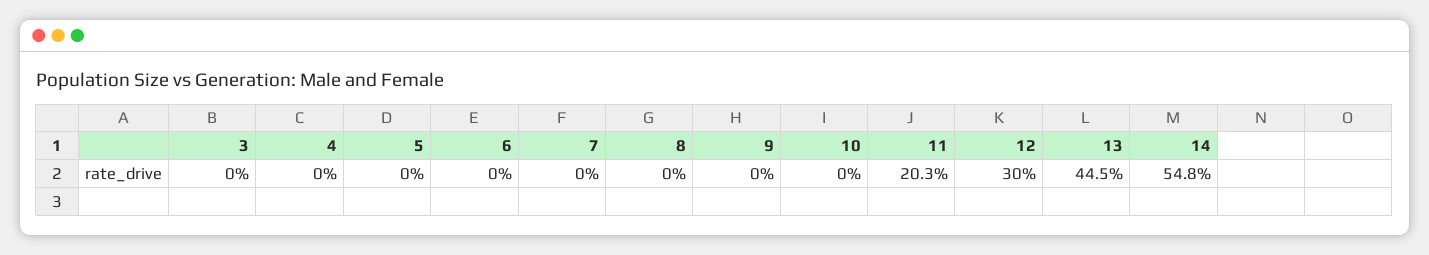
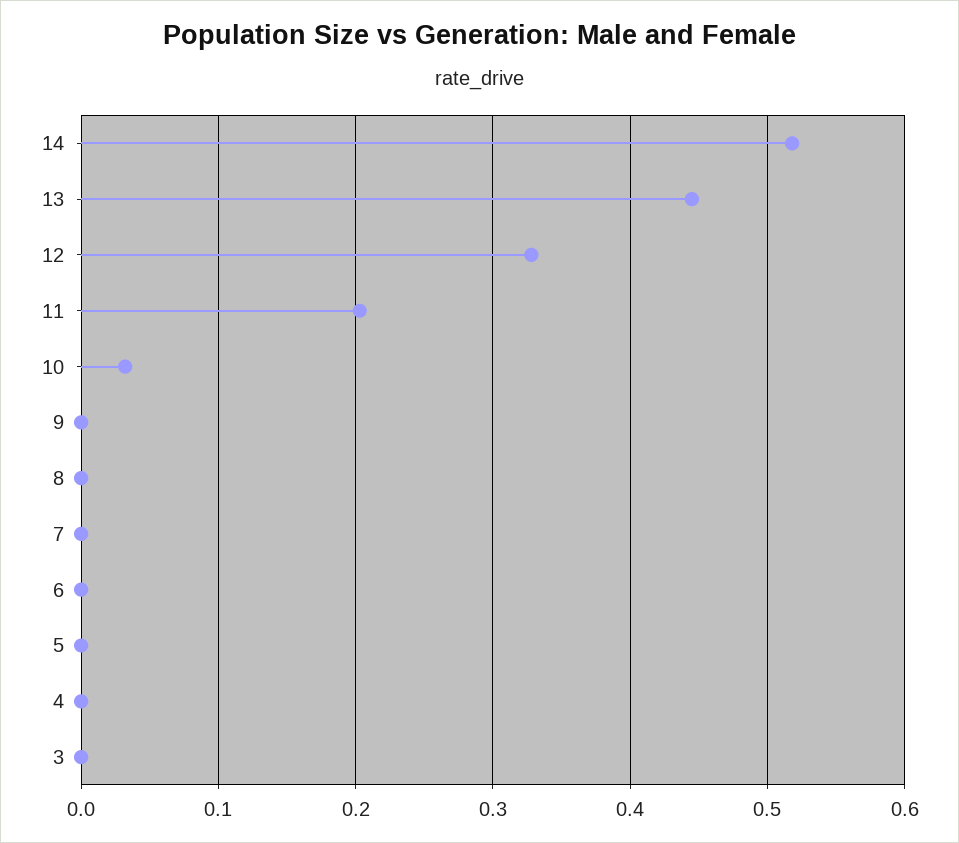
10: 0 -> 0.03
12: 0.3 -> 0.33
14: 0.548 -> 0.52

